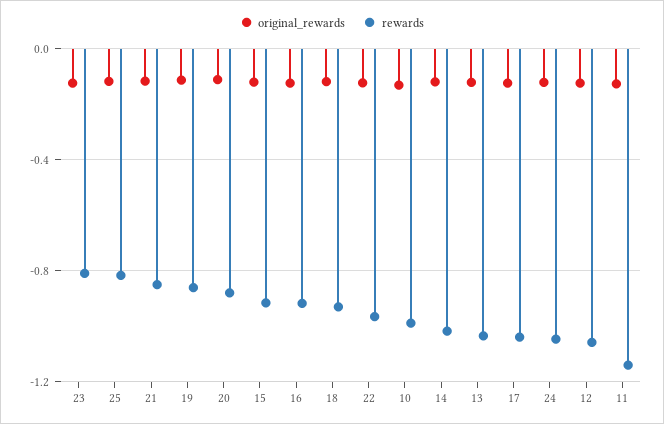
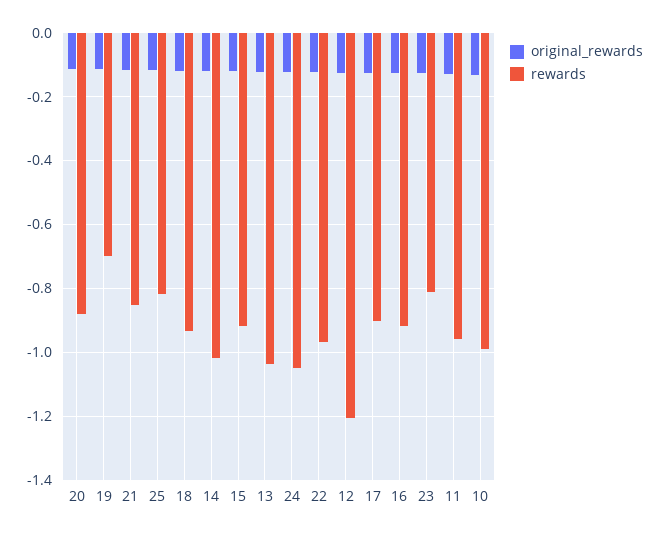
rewards, 19: -0.85 -> -0.7
rewards, 17: -1.05 -> -0.9
rewards, 12: -1.05 -> -1.2
rewards, 11: -1.15 -> -0.96

